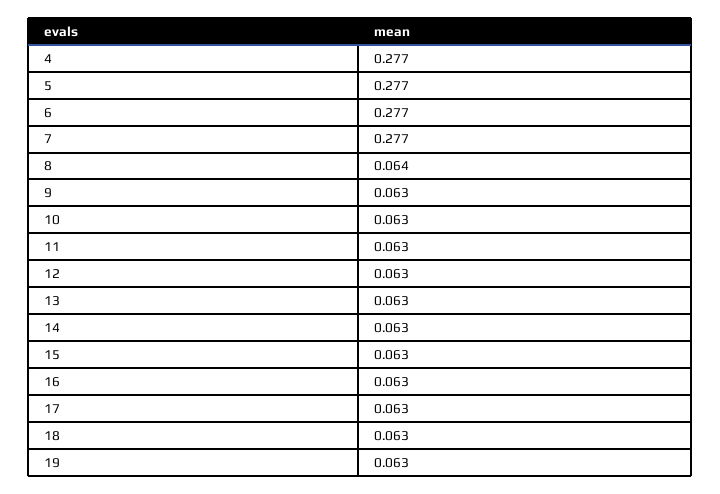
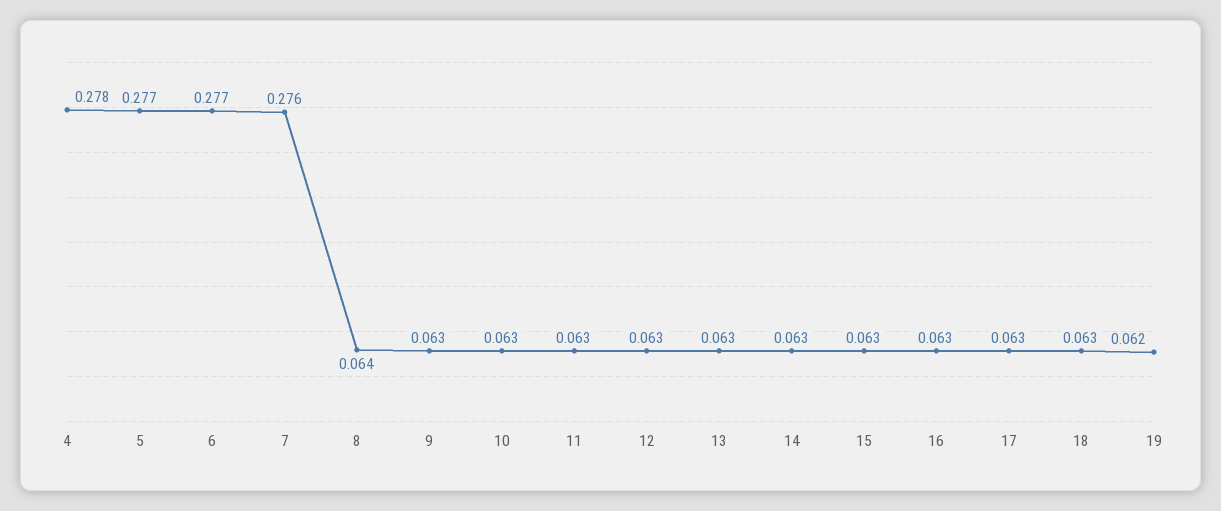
4: 0.277 -> 0.278
7: 0.277 -> 0.276
19: 0.063 -> 0.062

